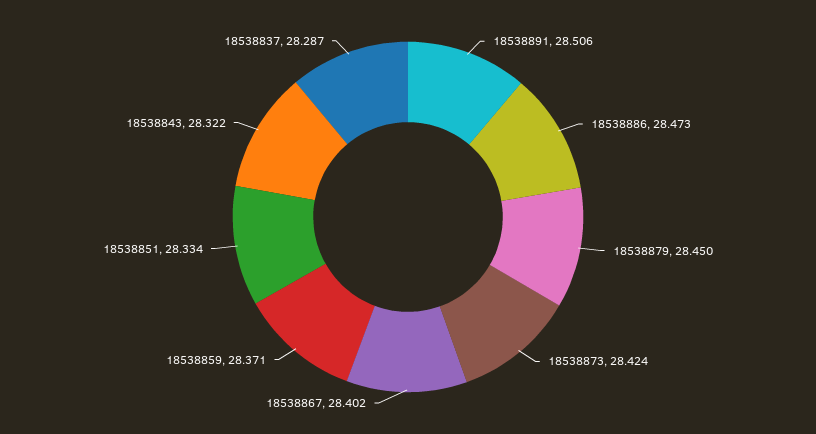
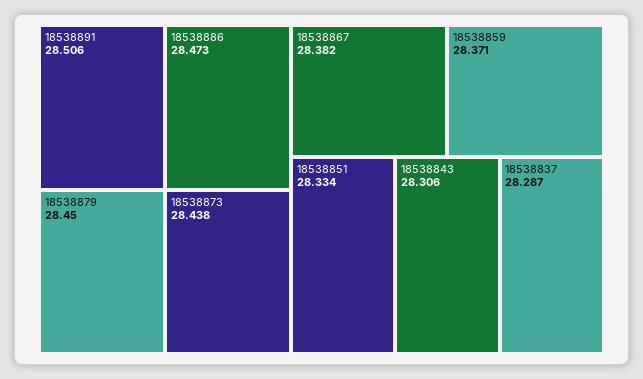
18538873: 28.424 -> 28.438
18538867: 28.402 -> 28.382
18538843: 28.322 -> 28.306

